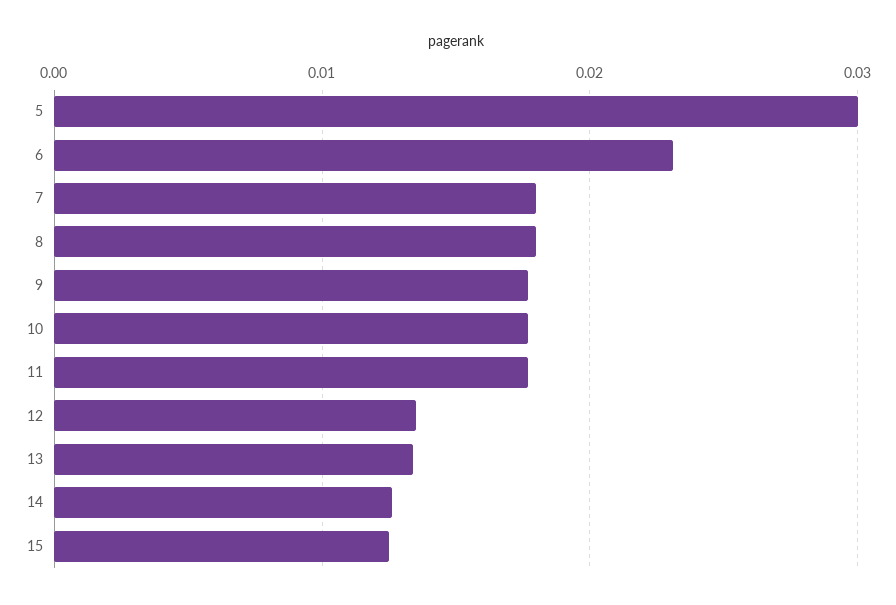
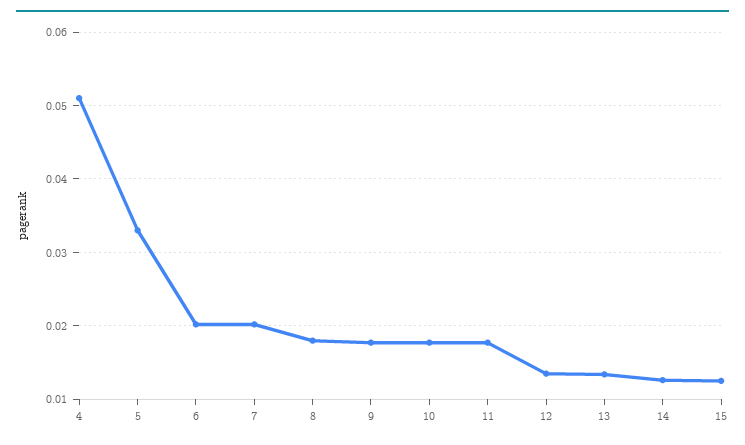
5: 0.03 -> 0.033
6: 0.023 -> 0.02
7: 0.018 -> 0.02
4: none -> 0.051

